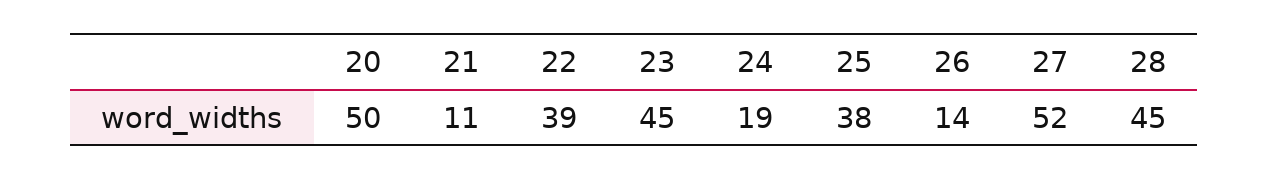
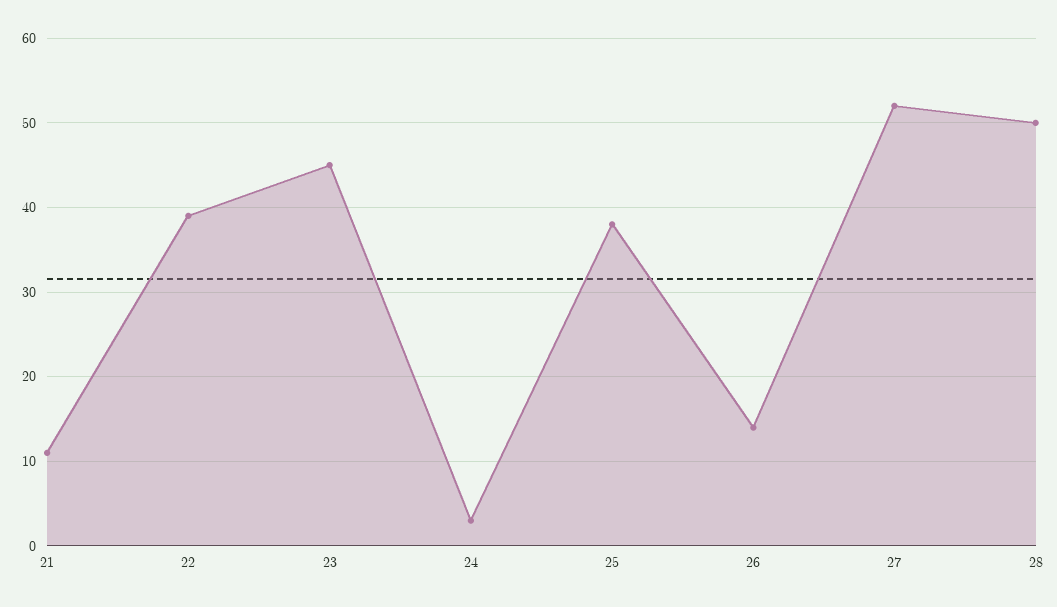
20: 50 -> none
24: 19 -> 3
28: 45 -> 50

